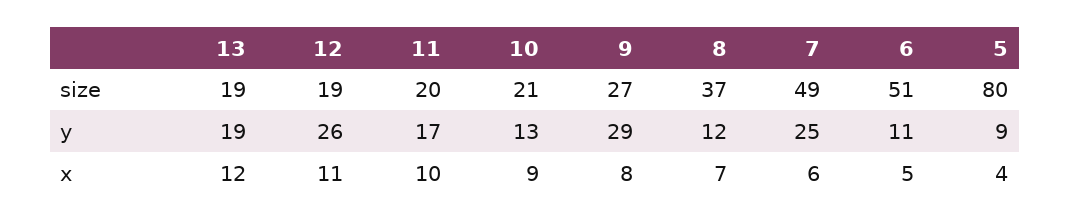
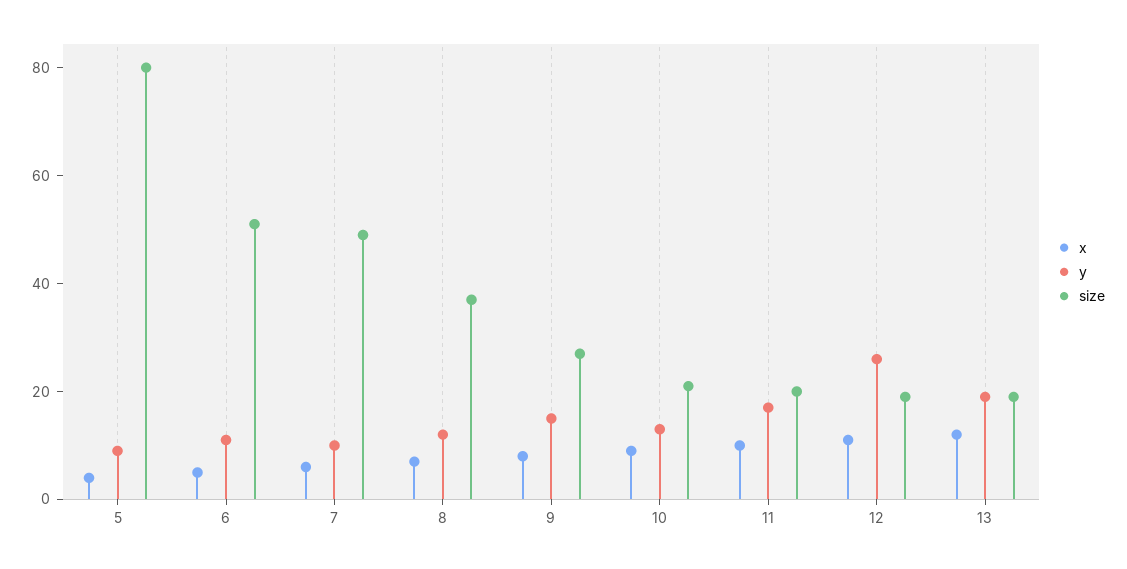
y, 9: 29 -> 15
y, 7: 25 -> 10

